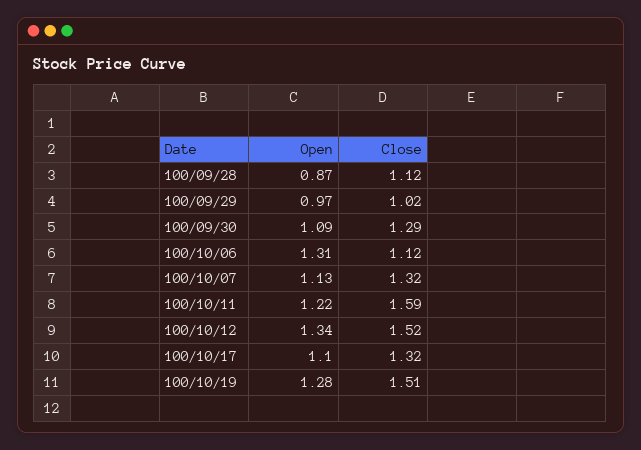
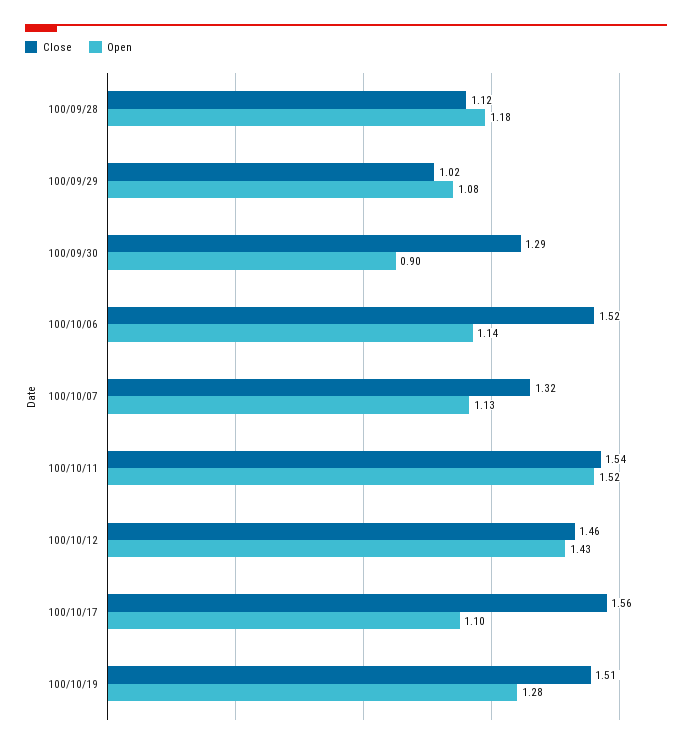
Open, 100/09/28: 0.87 -> 1.18
Open, 100/09/29: 0.97 -> 1.08
Open, 100/09/30: 1.09 -> 0.9
Open, 100/10/06: 1.31 -> 1.14
Close, 100/10/06: 1.12 -> 1.52
Open, 100/10/11: 1.22 -> 1.52
Close, 100/10/11: 1.59 -> 1.54
Open, 100/10/12: 1.34 -> 1.43
Close, 100/10/12: 1.52 -> 1.46
Close, 100/10/17: 1.32 -> 1.56

